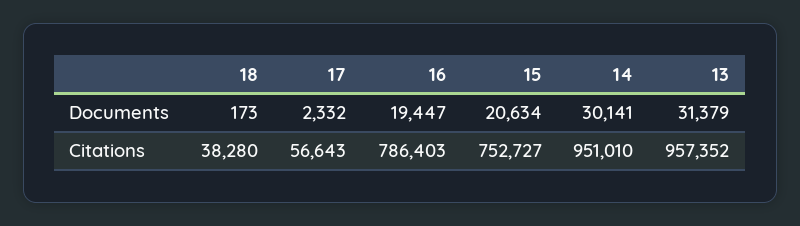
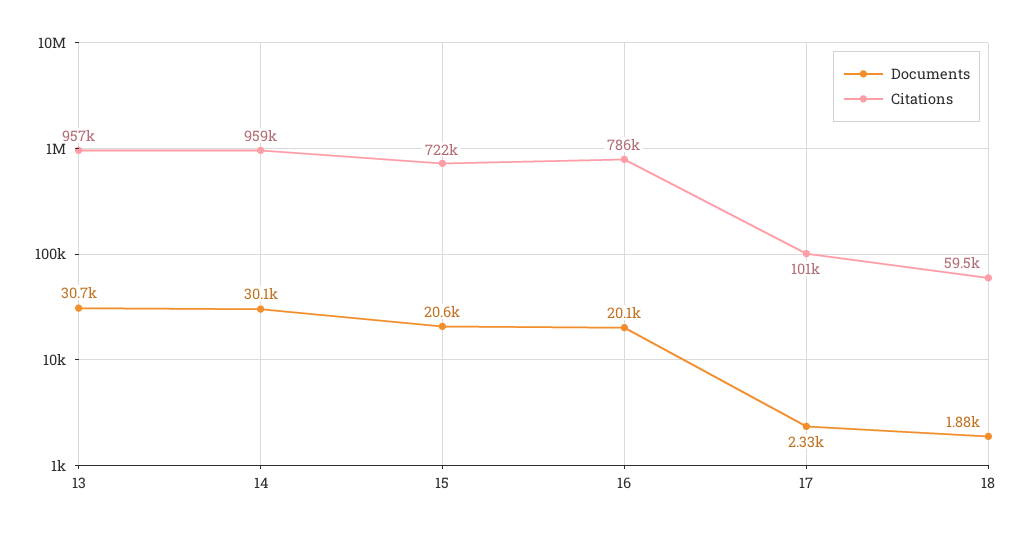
Documents, 18: 173 -> 1880
Documents, 16: 19447 -> 20100
Documents, 13: 31379 -> 30700
Citations, 18: 38280 -> 59500
Citations, 17: 56643 -> 101000
Citations, 15: 752727 -> 722000
Citations, 14: 951010 -> 959000

